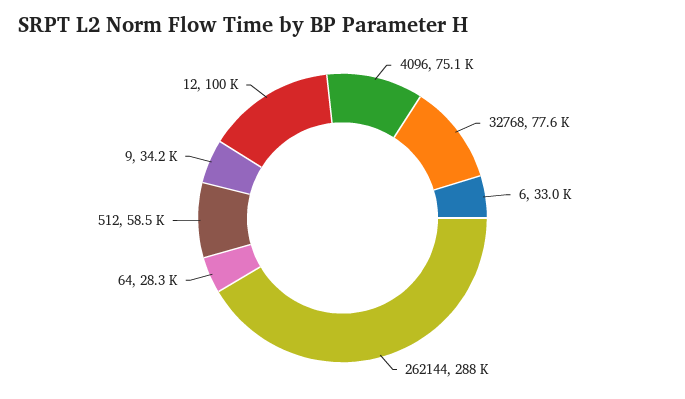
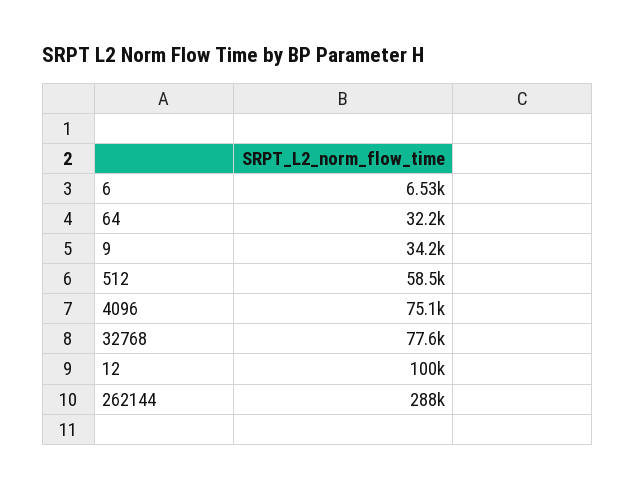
6: 33000 -> 6530
64: 28300 -> 32200

